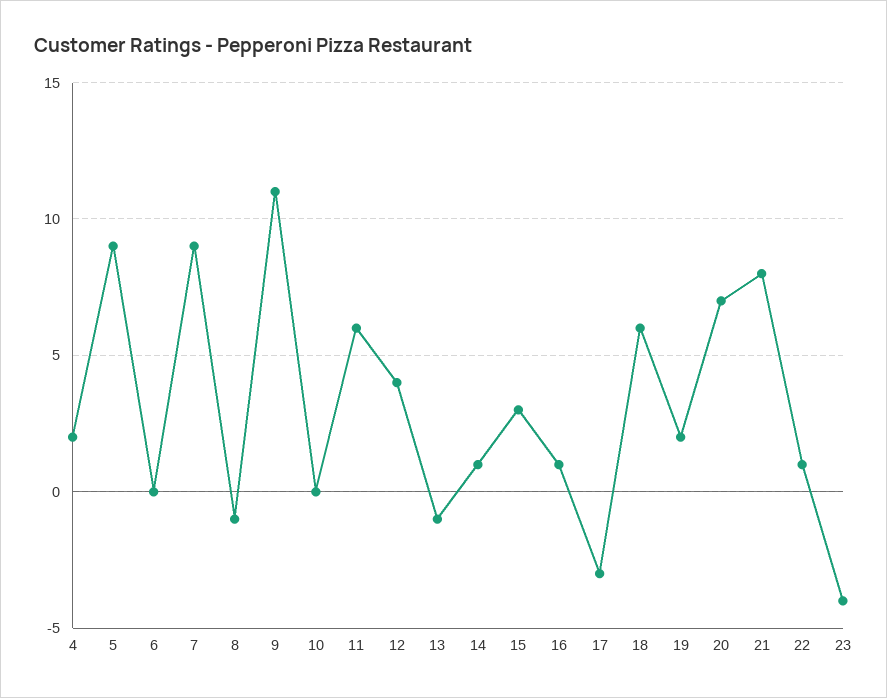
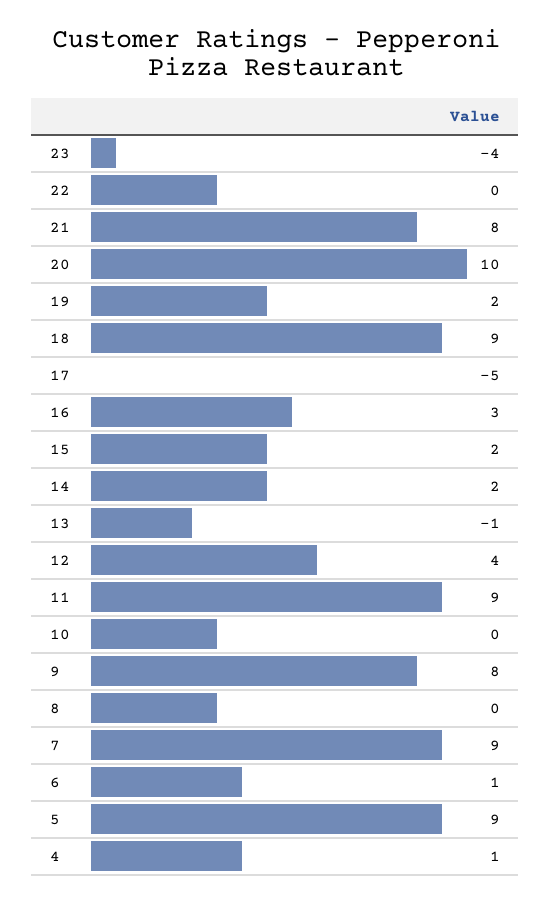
4: 2 -> 1
6: 0 -> 1
8: -1 -> 0
9: 11 -> 8
11: 6 -> 9
14: 1 -> 2
15: 3 -> 2
16: 1 -> 3
17: -3 -> -5
18: 6 -> 9
20: 7 -> 10
22: 1 -> 0

